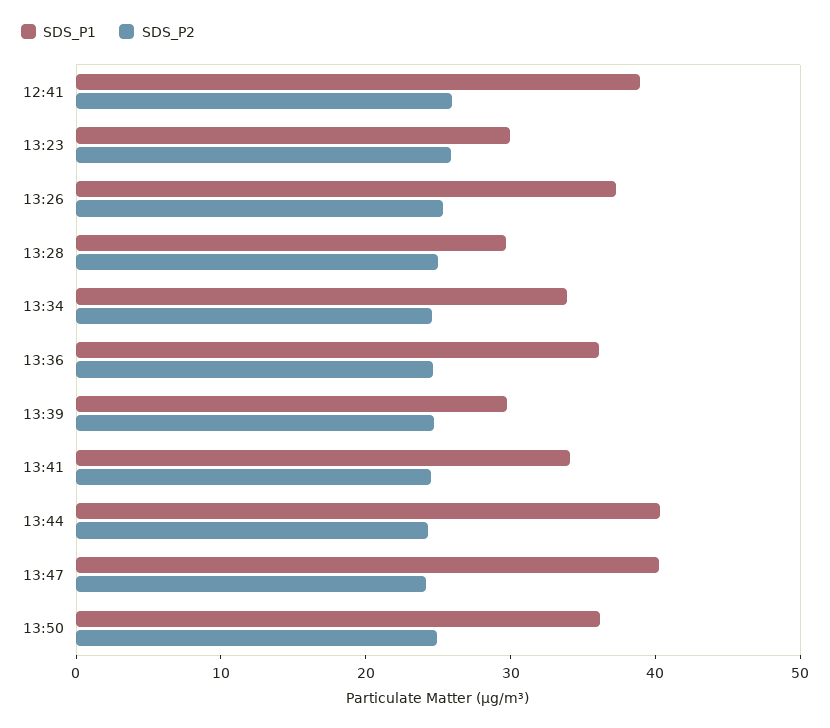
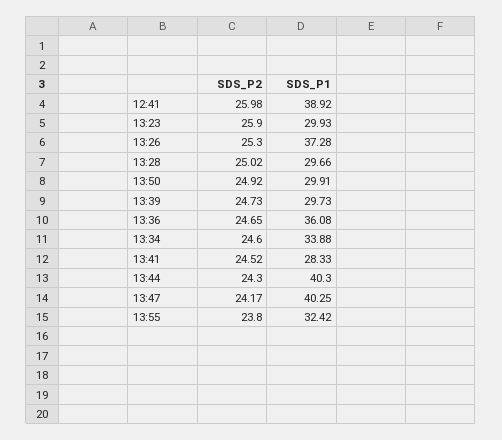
SDS_P1, 13:41: 34 -> 28.33
SDS_P1, 13:50: 36 -> 29.91
SDS_P2, 13:55: none -> 23.8
SDS_P1, 13:55: none -> 32.42

